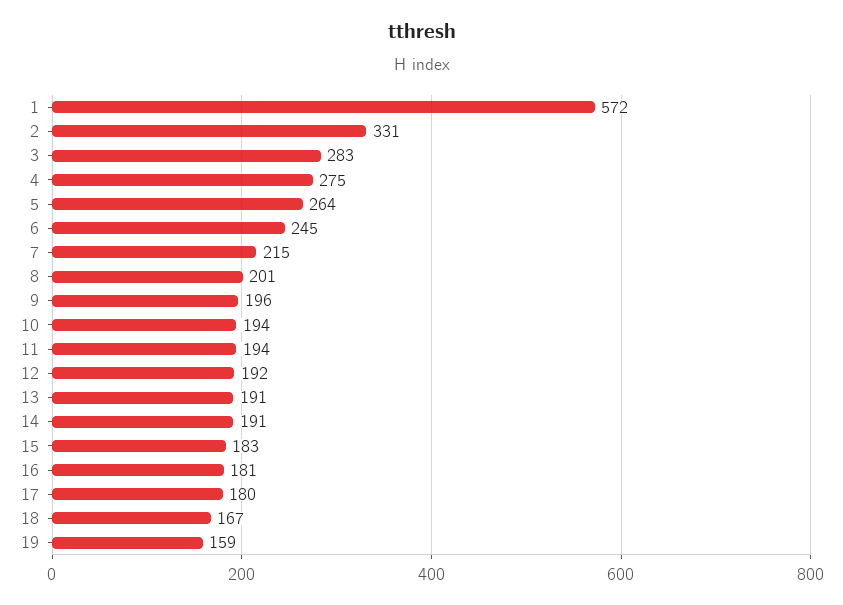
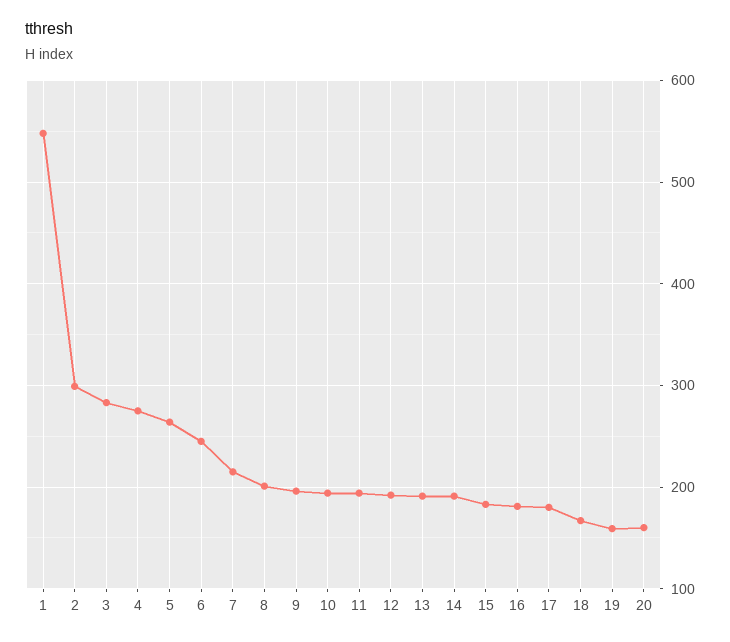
1: 572 -> 550
2: 331 -> 300
20: none -> 160

